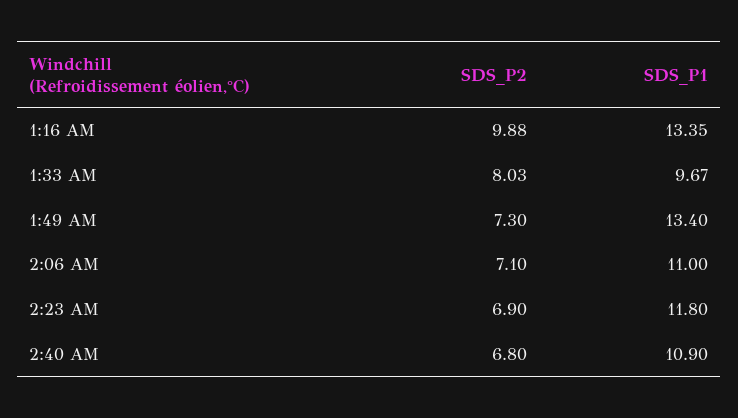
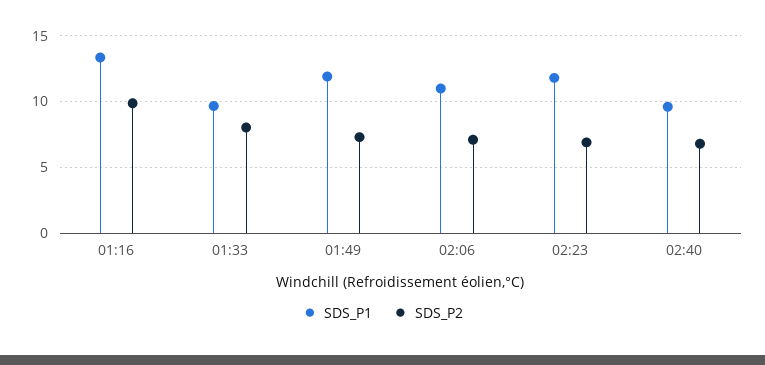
SDS_P1, 1:49 AM: 13.4 -> 12
SDS_P1, 2:40 AM: 10.9 -> 9.5

